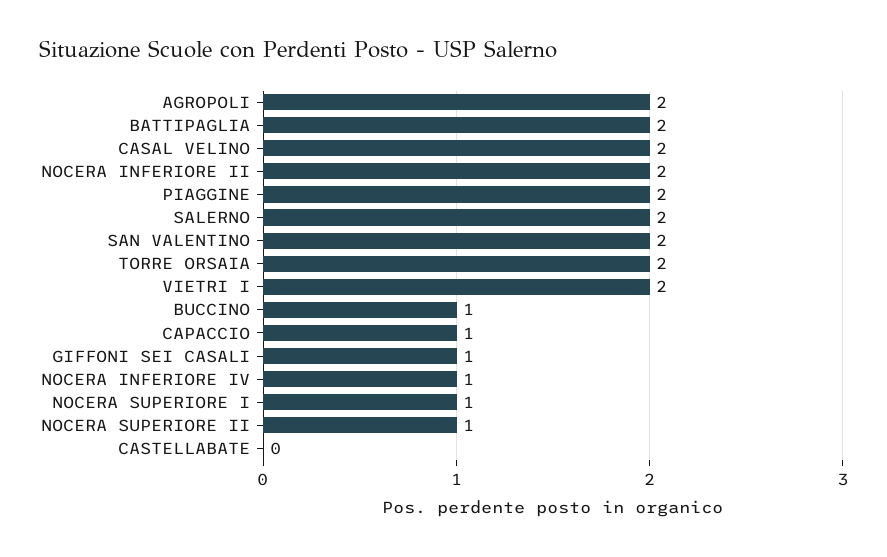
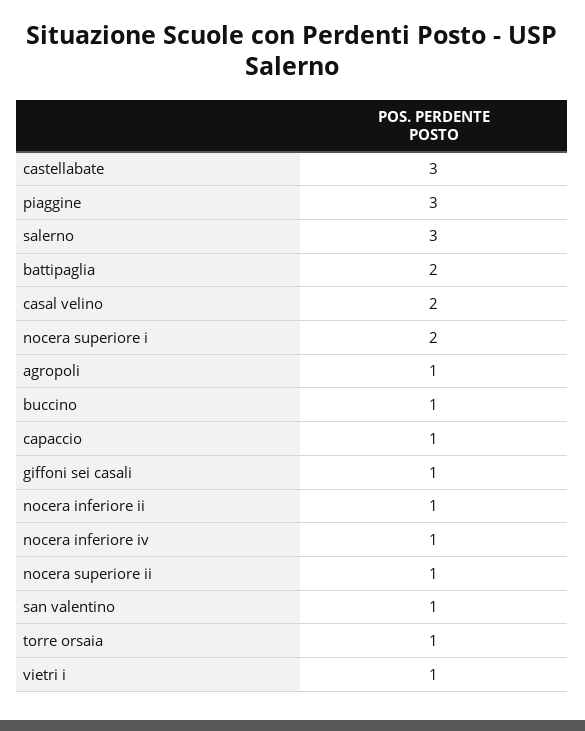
AGROPOLI: 2 -> 1
NOCERA INFERIORE II: 2 -> 1
PIAGGINE: 2 -> 3
SALERNO: 2 -> 3
SAN VALENTINO: 2 -> 1
TORRE ORSAIA: 2 -> 1
VIETRI I: 2 -> 1
NOCERA SUPERIORE I: 1 -> 2
CASTELLABATE: 0 -> 3

